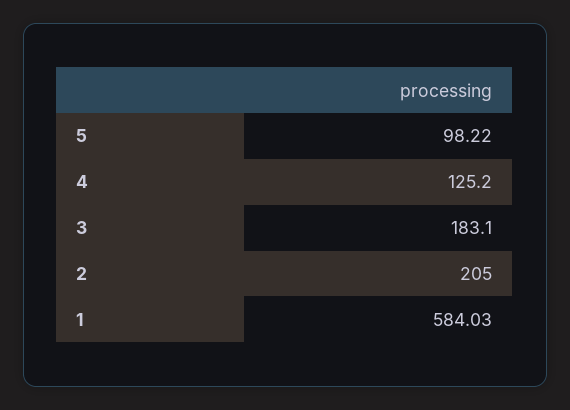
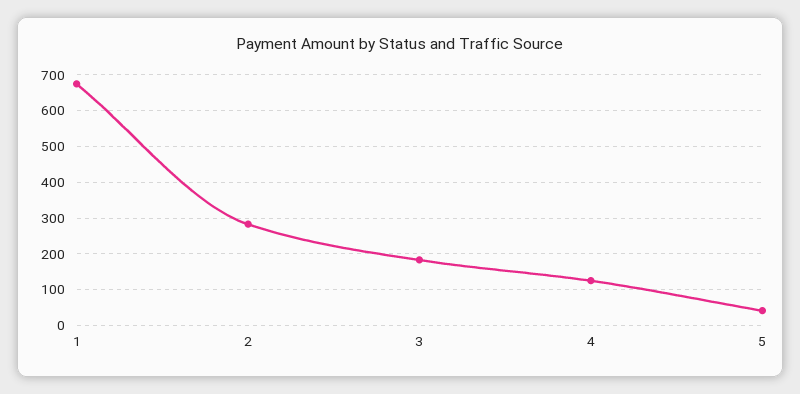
5: 98.22 -> 40
2: 205 -> 280
1: 584.03 -> 680

